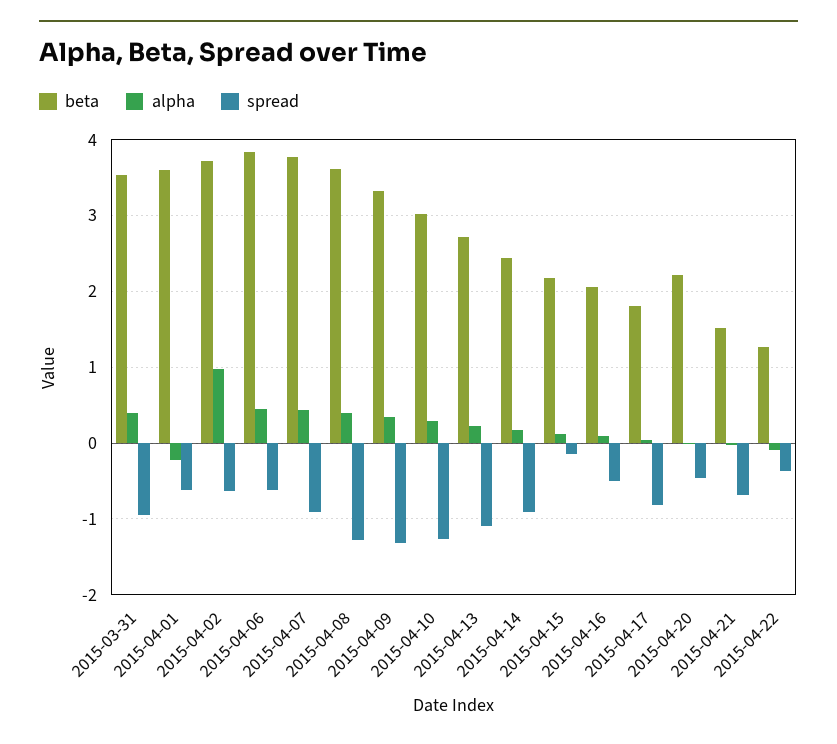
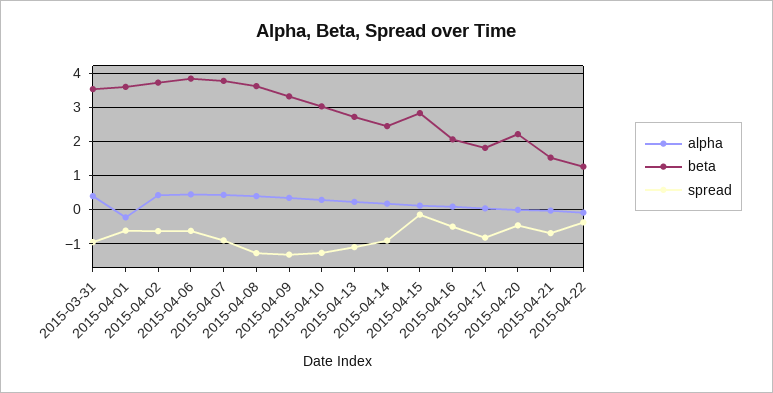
alpha, 2015-04-02: 1 -> 0.4
beta, 2015-04-15: 2.2 -> 2.8

